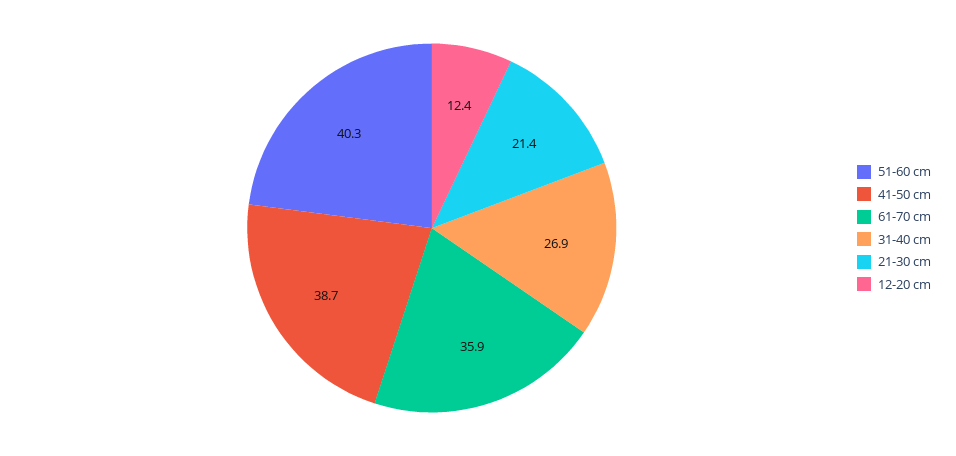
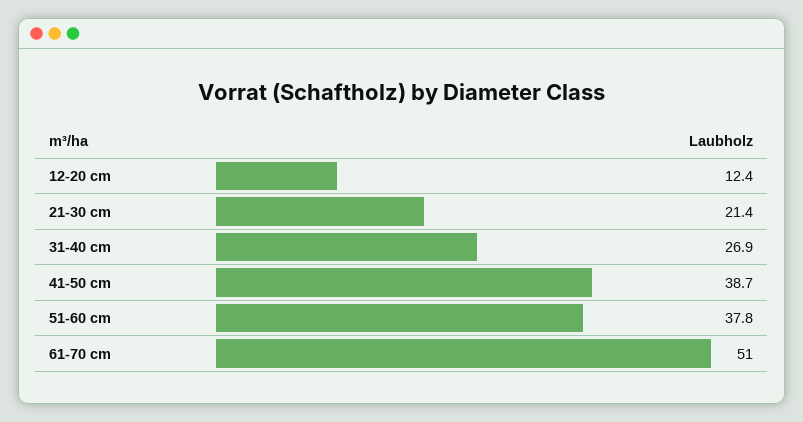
51-60 cm: 40.3 -> 37.8
61-70 cm: 35.9 -> 51

